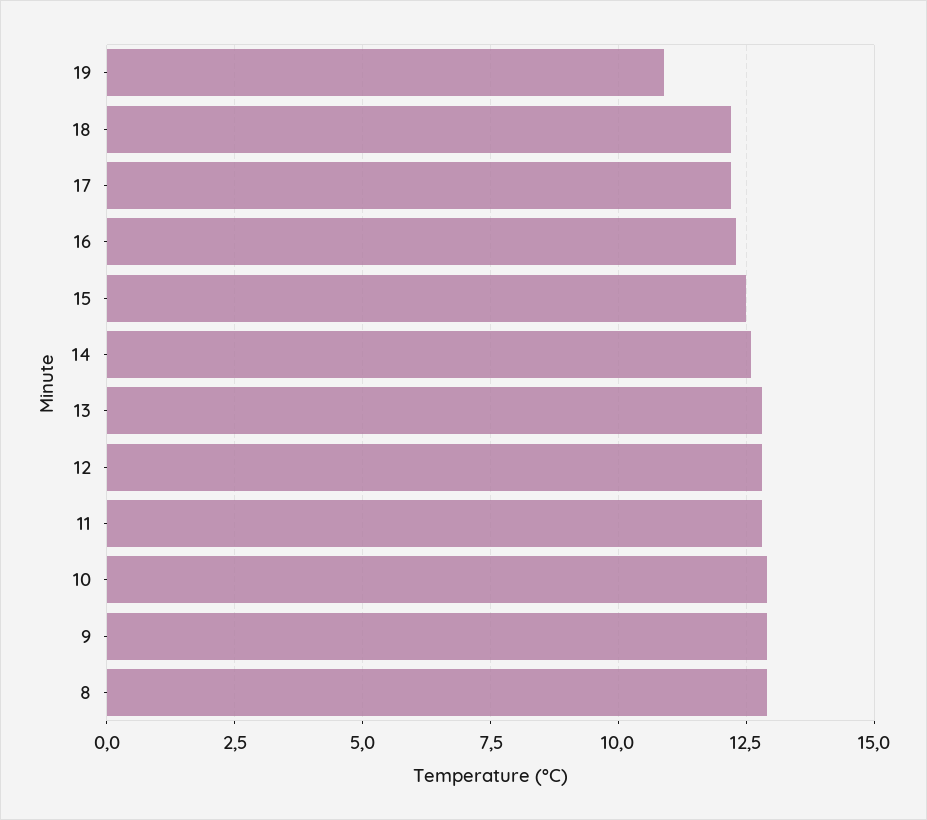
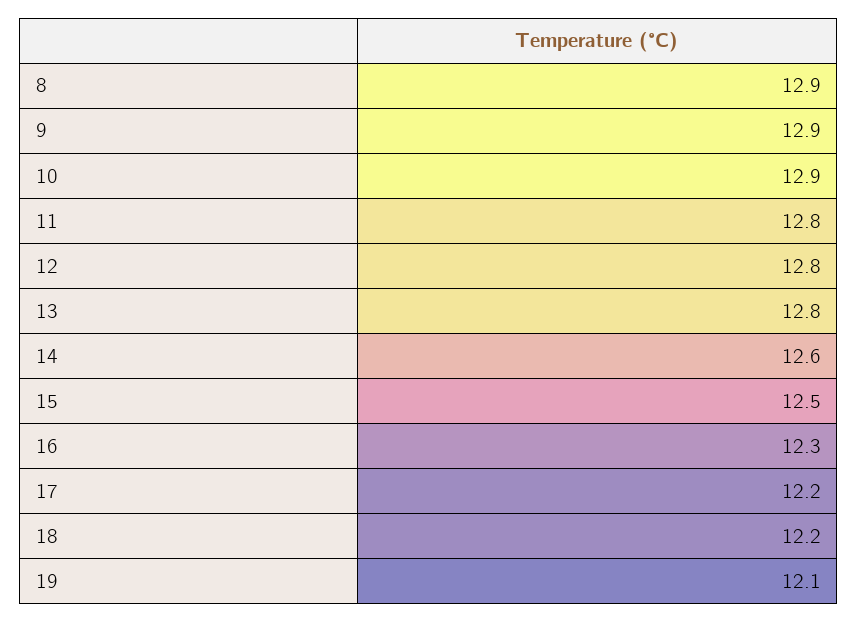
19: 11 -> 12.1

